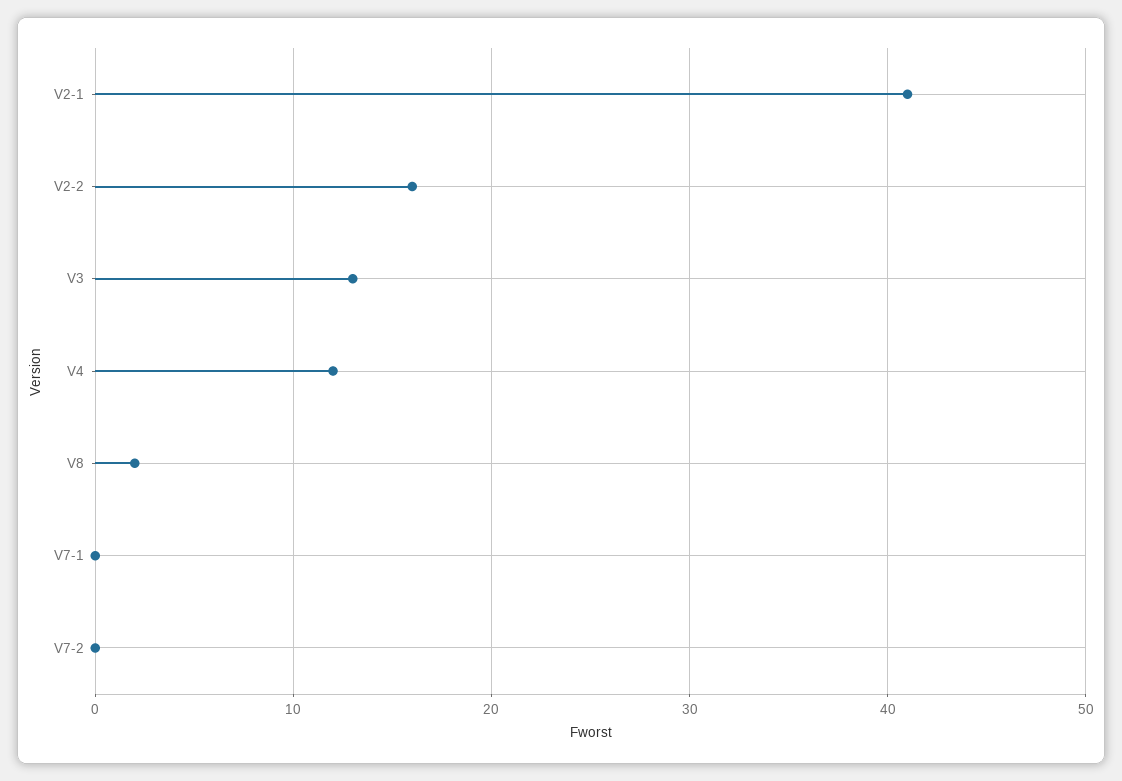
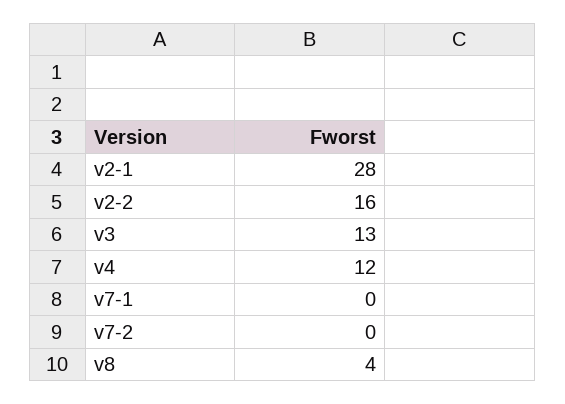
V2-1: 41 -> 28
V8: 2 -> 4

